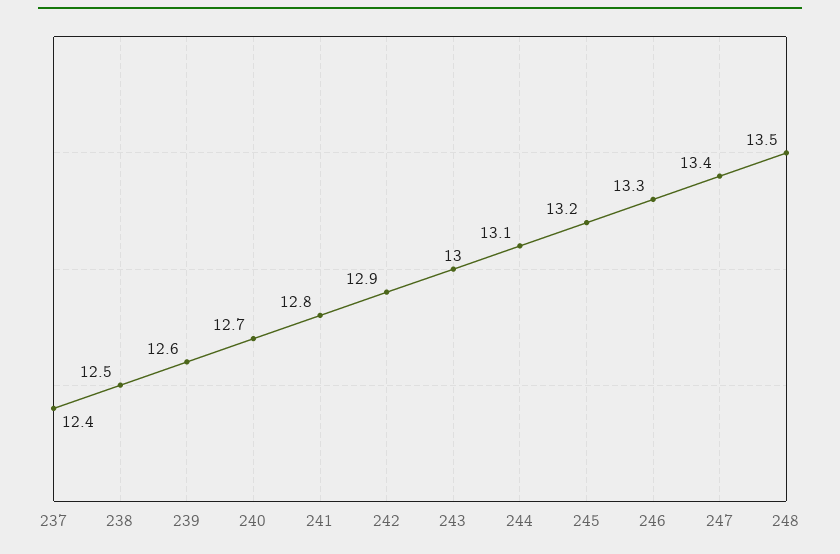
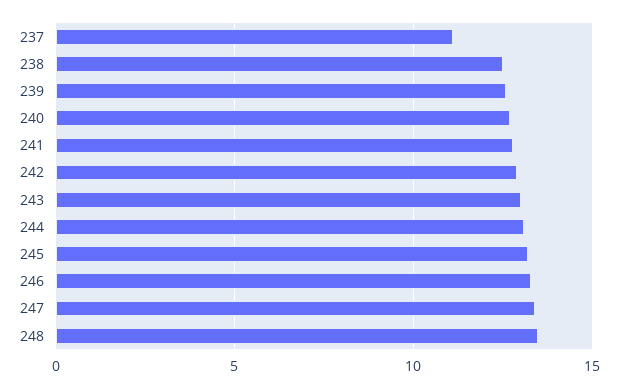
237: 12.4 -> 11

